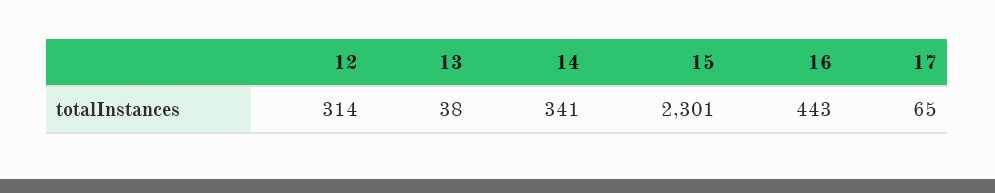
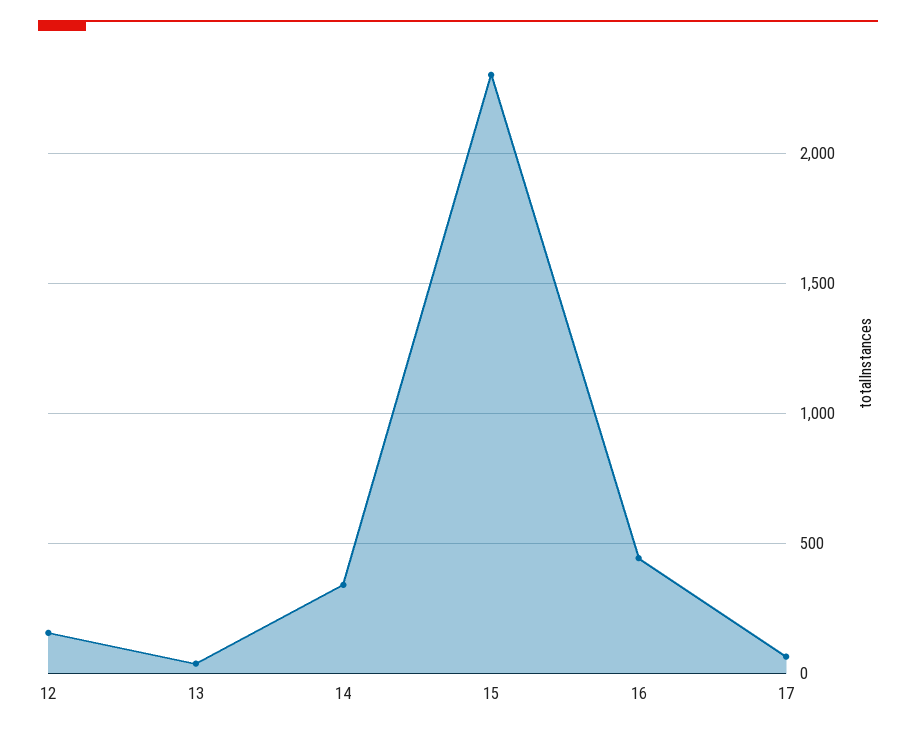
12: 314 -> 150

